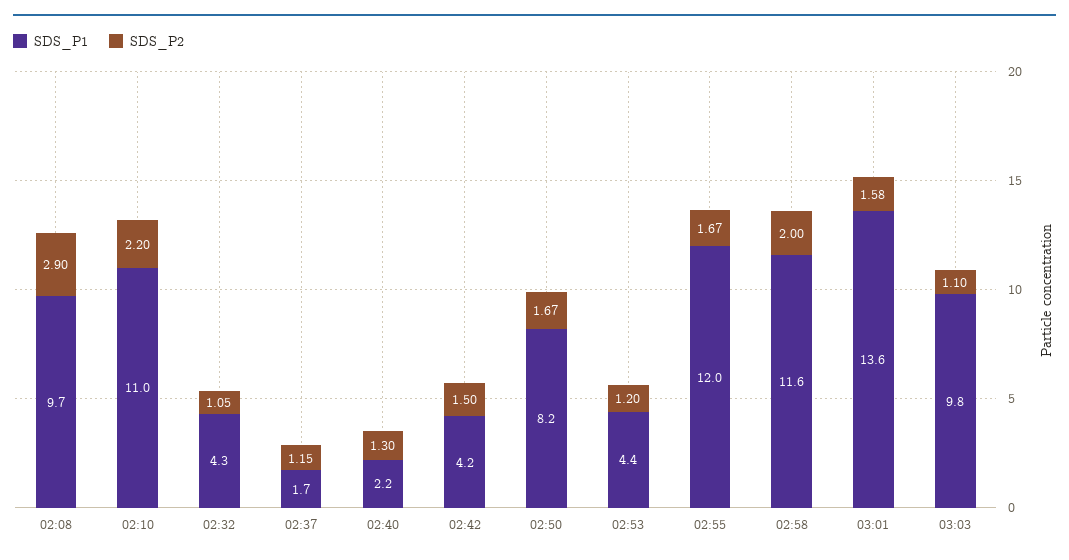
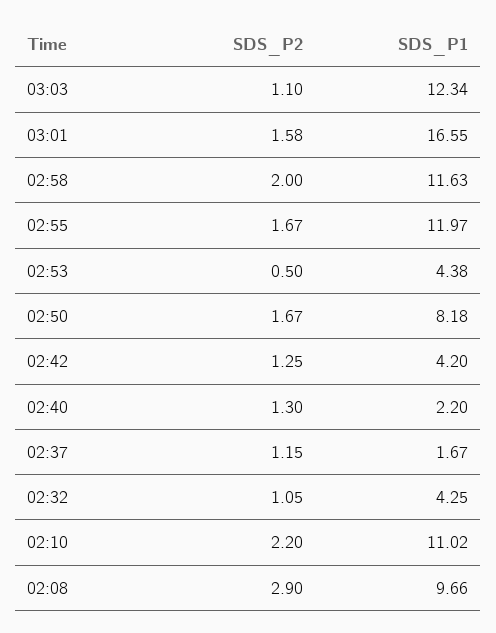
SDS_P2, 02:42: 1.5 -> 1.25
SDS_P2, 02:53: 1.2 -> 0.5
SDS_P1, 03:01: 13.6 -> 16.55
SDS_P1, 03:03: 9.8 -> 12.34

